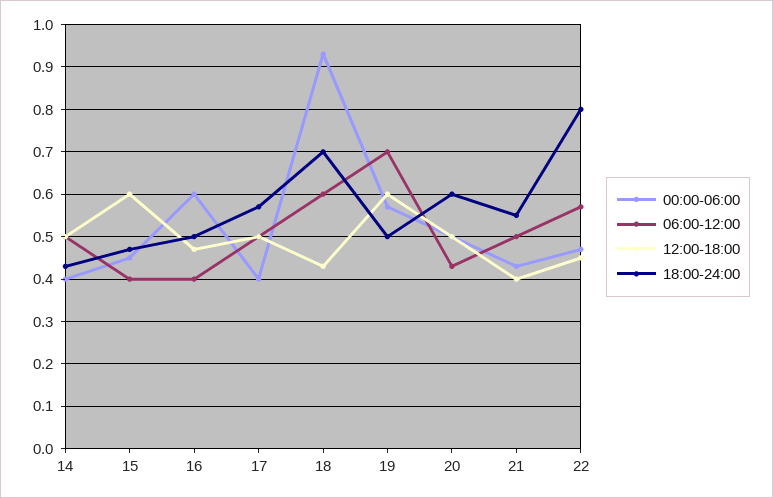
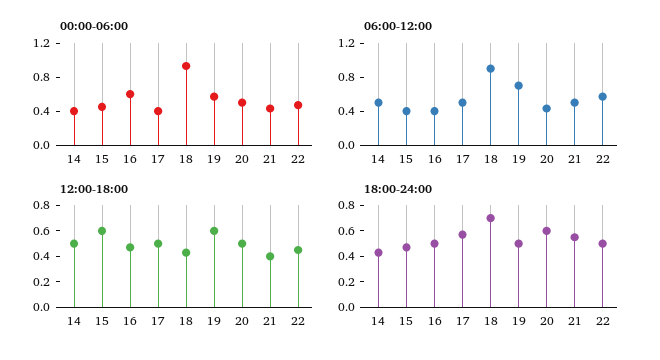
06:00-12:00, 18: 0.6 -> 0.9
18:00-24:00, 22: 0.8 -> 0.5

